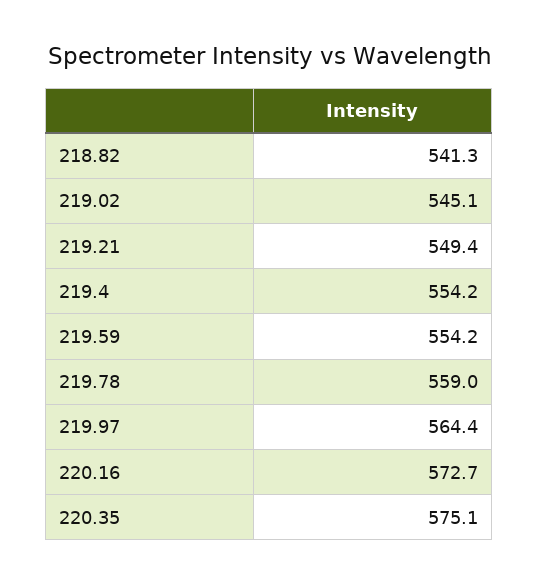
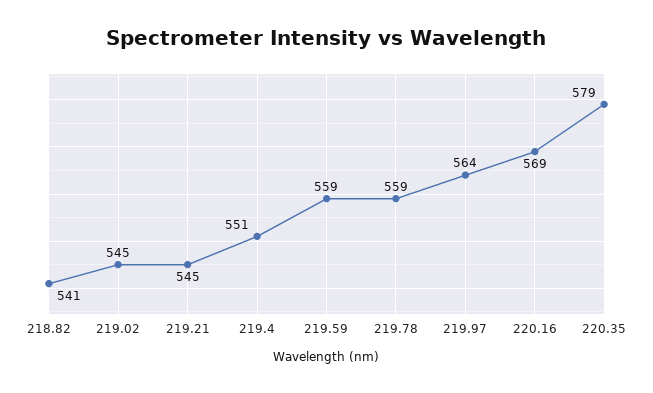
219.21: 549.4 -> 545
219.4: 554.2 -> 551
219.59: 554.2 -> 559
220.16: 572.7 -> 569
220.35: 575.1 -> 579

